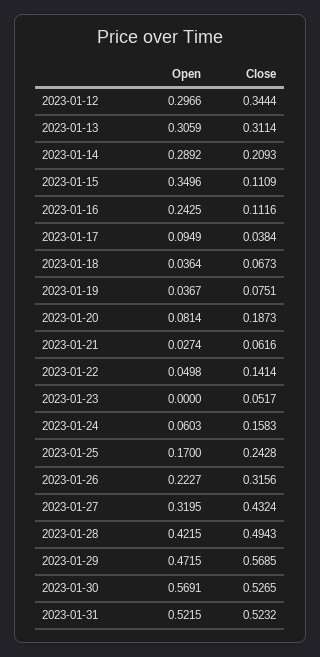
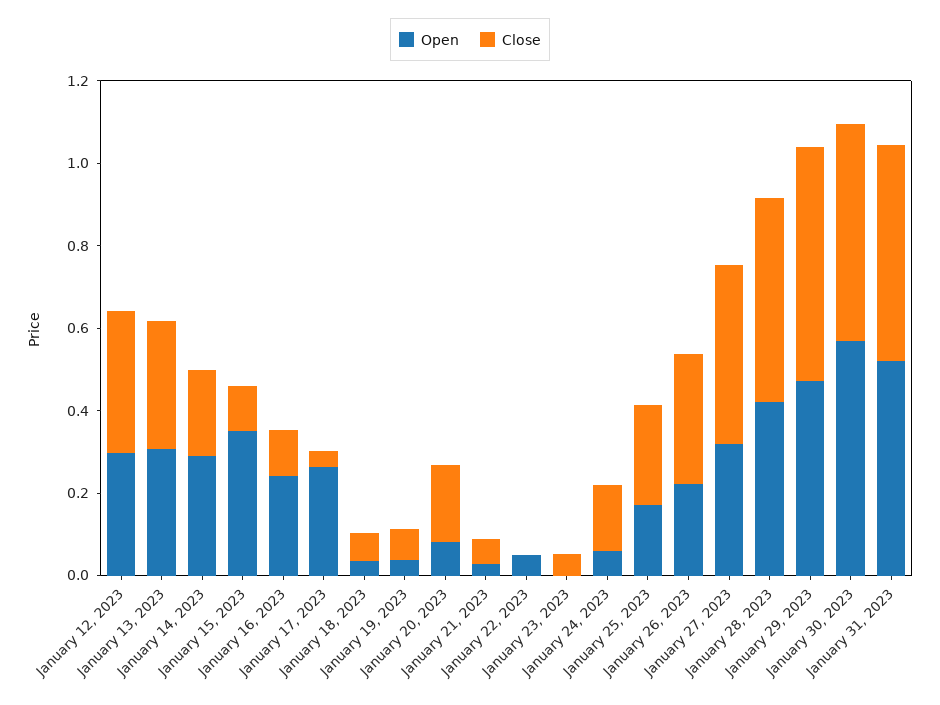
Open, 2023-01-17: 0.0949 -> 0.25
Close, 2023-01-22: 0.1414 -> 0

